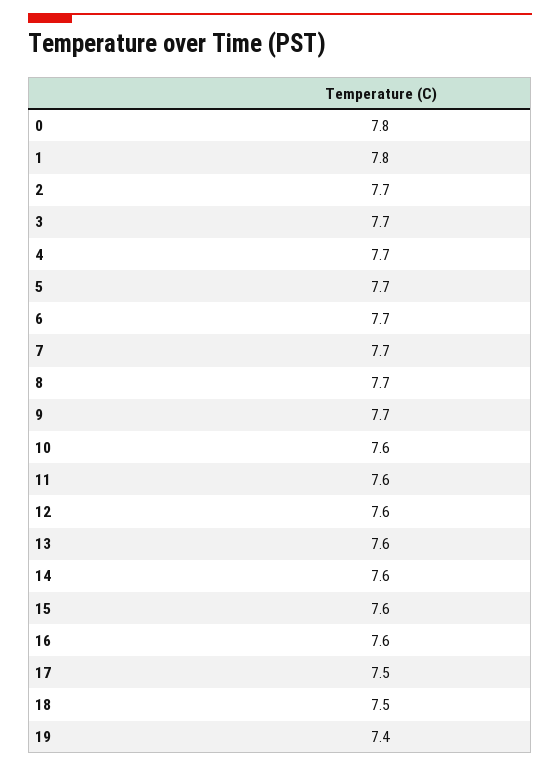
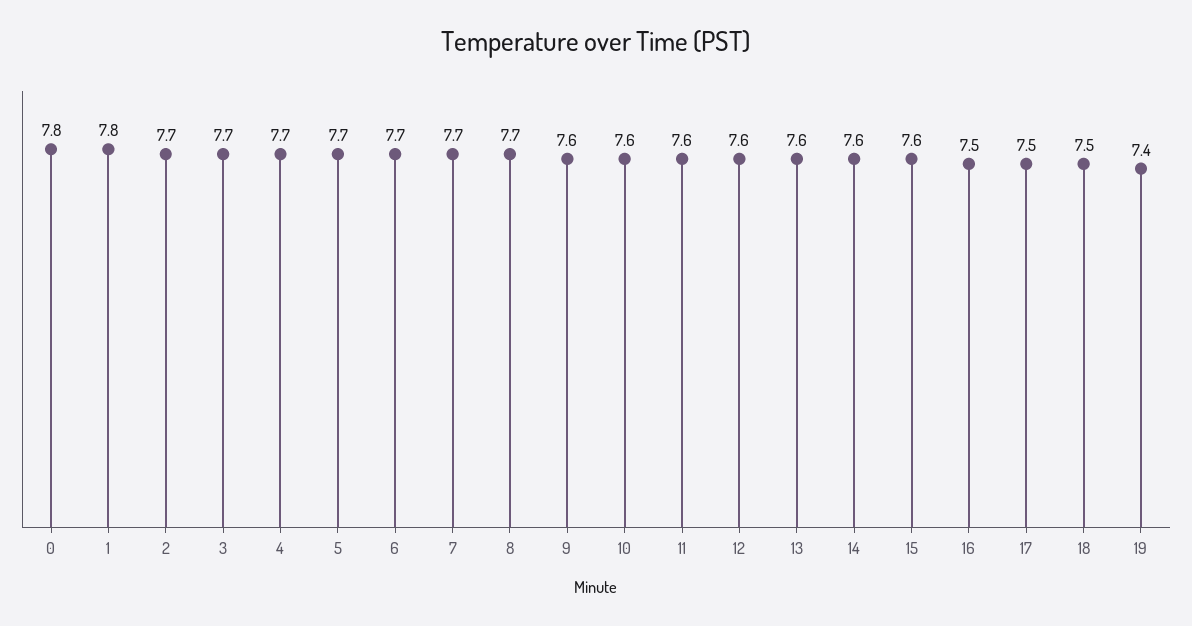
9: 7.7 -> 7.6
16: 7.6 -> 7.5

